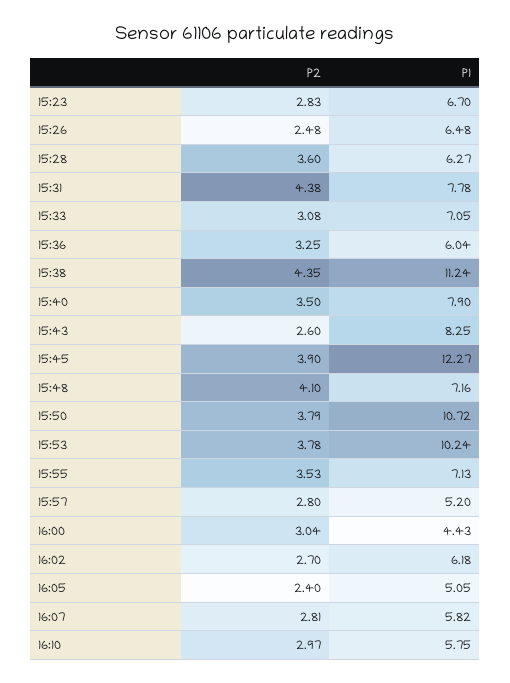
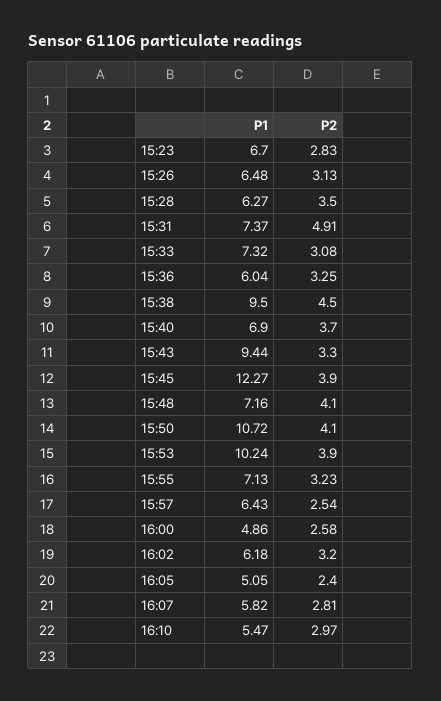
P2, 15:26: 2.48 -> 3.13
P2, 15:28: 3.6 -> 3.5
P2, 15:31: 4.38 -> 4.91
P1, 15:31: 7.78 -> 7.37
P1, 15:33: 7.05 -> 7.32
P2, 15:38: 4.35 -> 4.5
P1, 15:38: 11.24 -> 9.5
P2, 15:40: 3.5 -> 3.7
P1, 15:40: 7.9 -> 6.9
P2, 15:43: 2.6 -> 3.3
P1, 15:43: 8.25 -> 9.44
P2, 15:50: 3.79 -> 4.1
P2, 15:53: 3.78 -> 3.9
P2, 15:55: 3.53 -> 3.23
P2, 15:57: 2.8 -> 2.54
P1, 15:57: 5.2 -> 6.43
P2, 16:00: 3.04 -> 2.58
P1, 16:00: 4.43 -> 4.86
P2, 16:02: 2.7 -> 3.2
P1, 16:10: 5.75 -> 5.47

